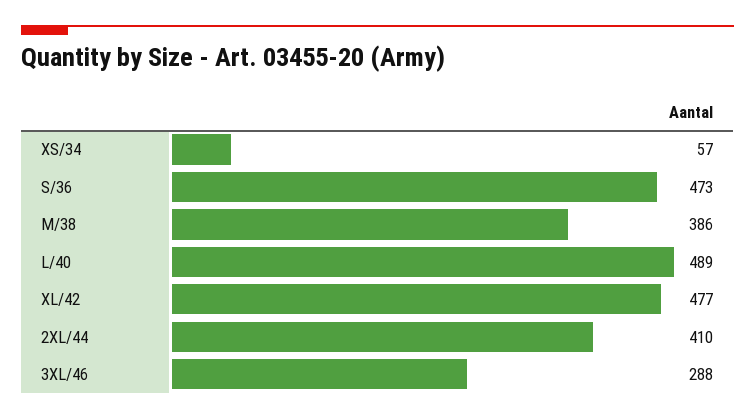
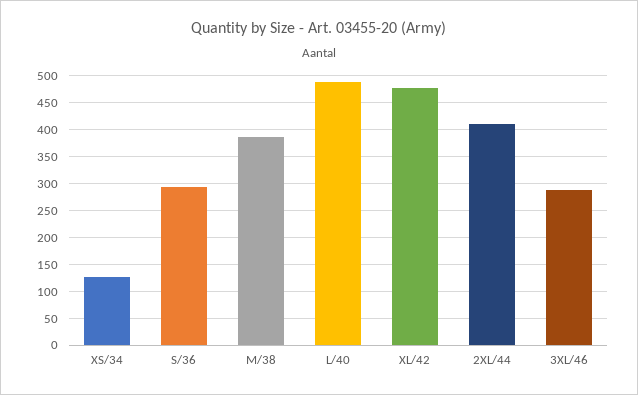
XS/34: 57 -> 125
S/36: 473 -> 300

